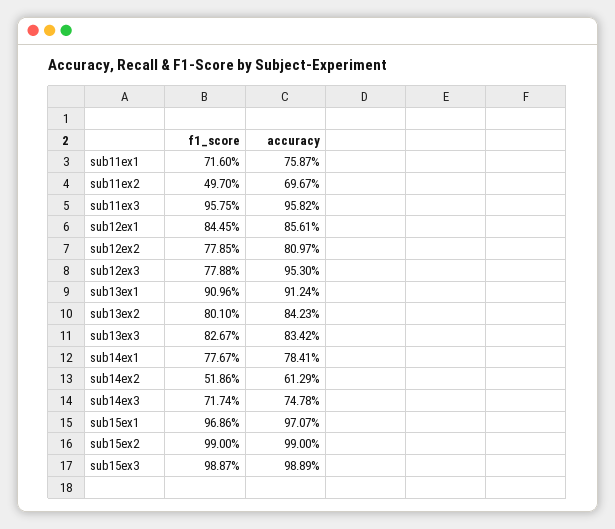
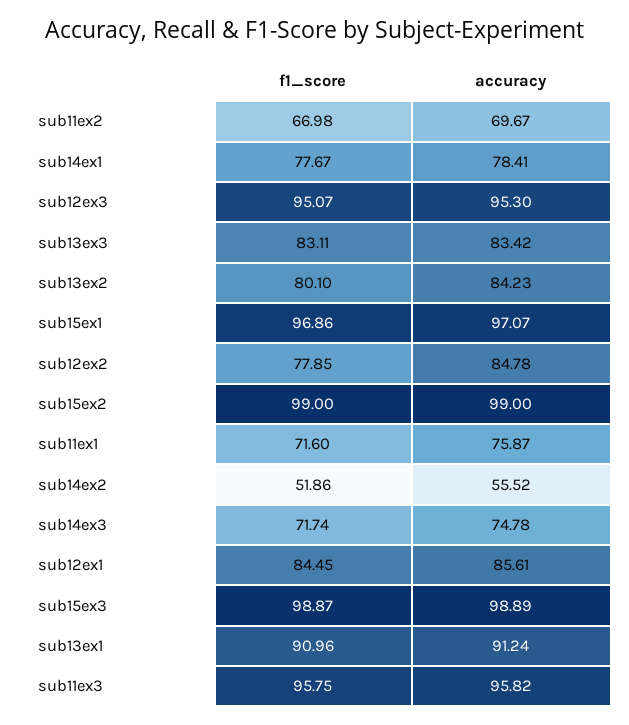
f1_score, sub11ex2: 49.7 -> 66.98
accuracy, sub12ex2: 80.97 -> 84.78
f1_score, sub12ex3: 77.88 -> 95.07
f1_score, sub13ex3: 82.67 -> 83.11
accuracy, sub14ex2: 61.29 -> 55.52

